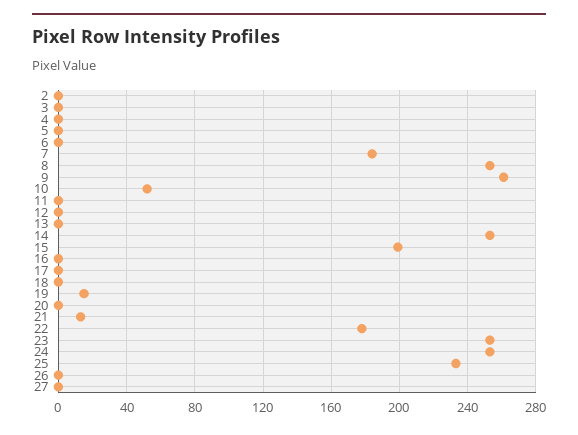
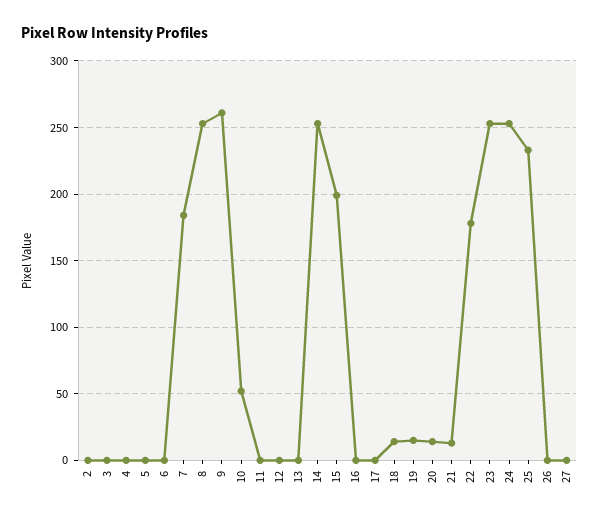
18: 0 -> 15
20: 0 -> 15

